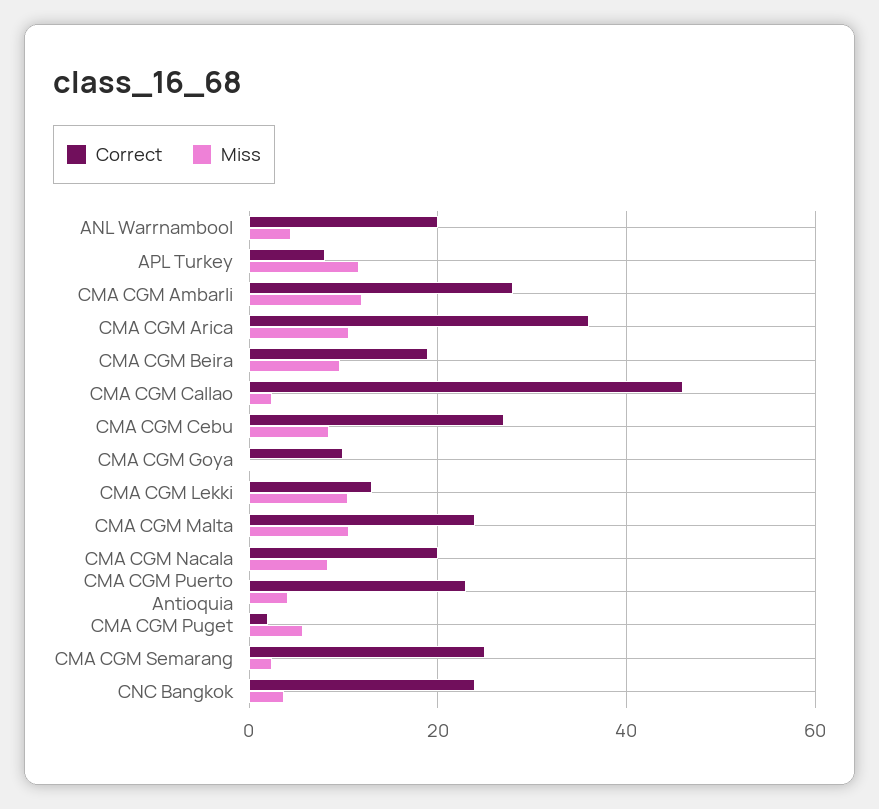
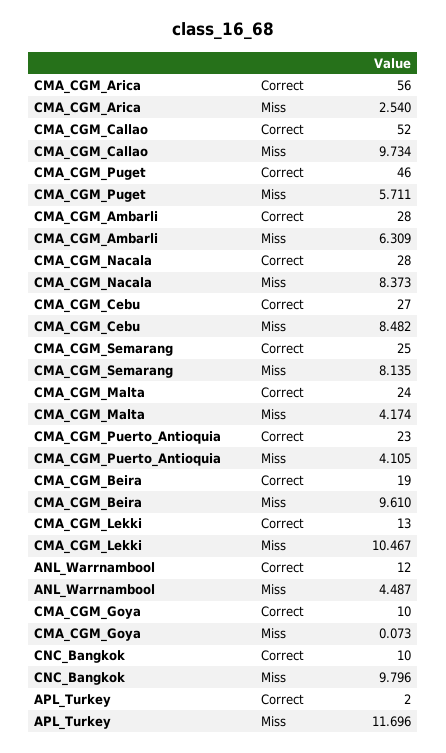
Correct, ANL Warrnambool: 20 -> 12
Correct, APL Turkey: 8 -> 2
Miss, CMA CGM Ambarli: 12 -> 6.309
Correct, CMA CGM Arica: 36 -> 56
Miss, CMA CGM Arica: 10 -> 2.54
Correct, CMA CGM Callao: 46 -> 52
Miss, CMA CGM Callao: 2 -> 9.734
Miss, CMA CGM Malta: 10 -> 4.174
Correct, CMA CGM Nacala: 20 -> 28
Correct, CMA CGM Puget: 2 -> 46
Miss, CMA CGM Semarang: 2 -> 8.135
Correct, CNC Bangkok: 24 -> 10
Miss, CNC Bangkok: 4 -> 9.796

